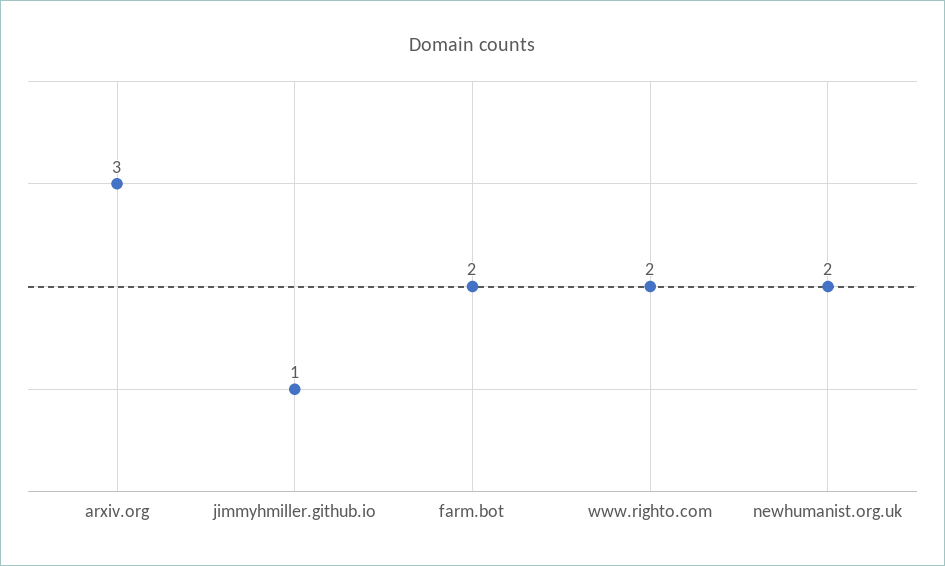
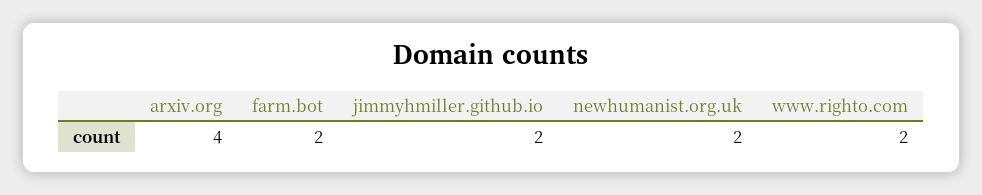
arxiv.org: 3 -> 4
jimmyhmiller.github.io: 1 -> 2

